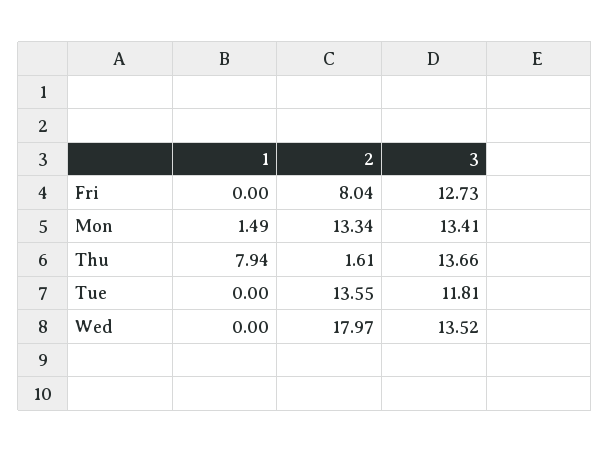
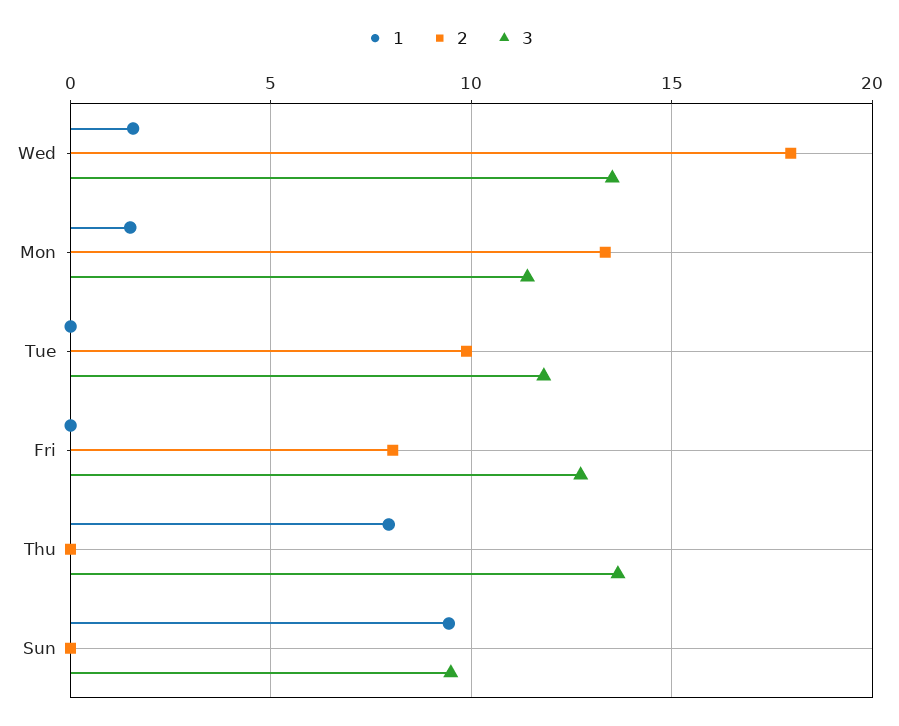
3, Mon: 13.41 -> 11.5
2, Thu: 1.61 -> 0
2, Tue: 13.55 -> 10
1, Wed: 0 -> 1.5
1, Sun: none -> 9.5
2, Sun: none -> 0
3, Sun: none -> 9.5

